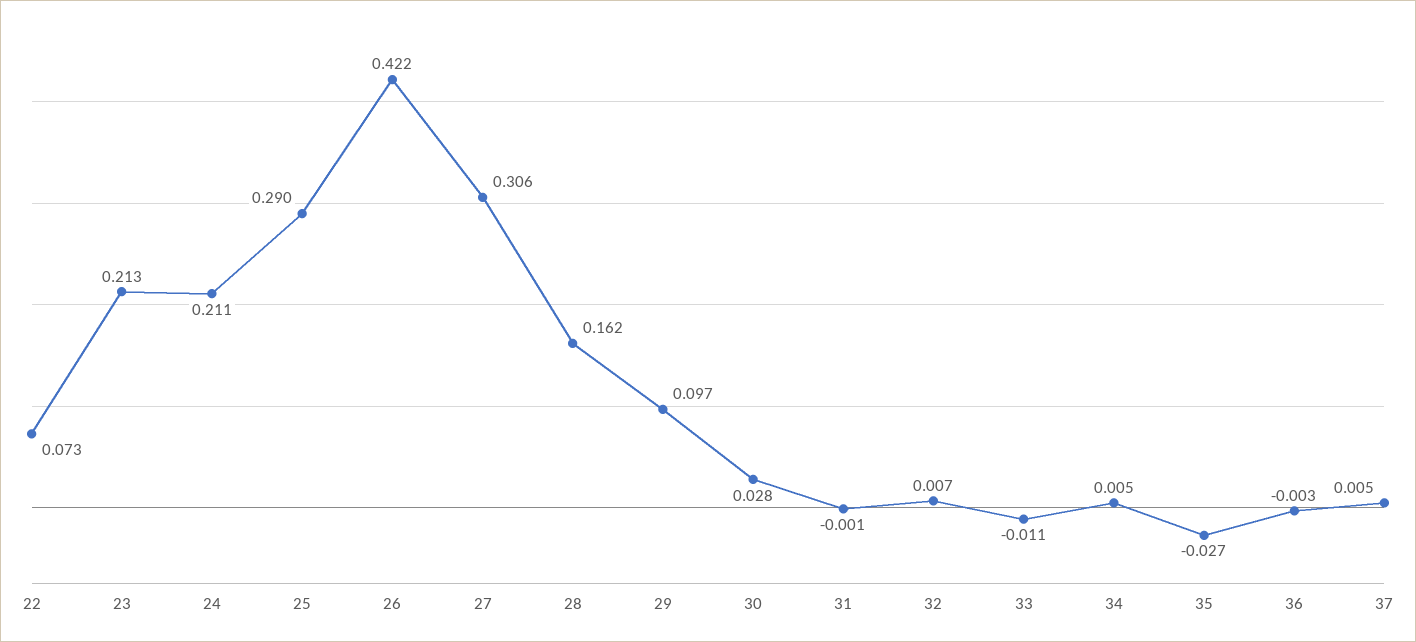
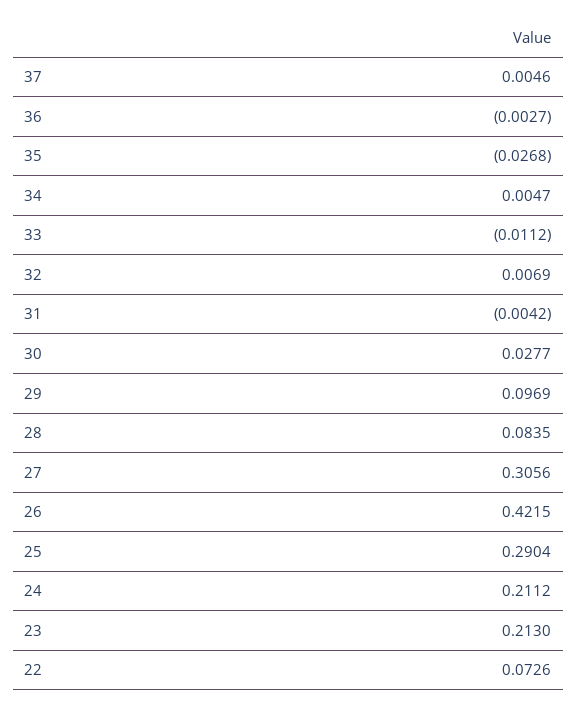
28: 0.162 -> 0.0835
31: -0.001 -> -0.0042

